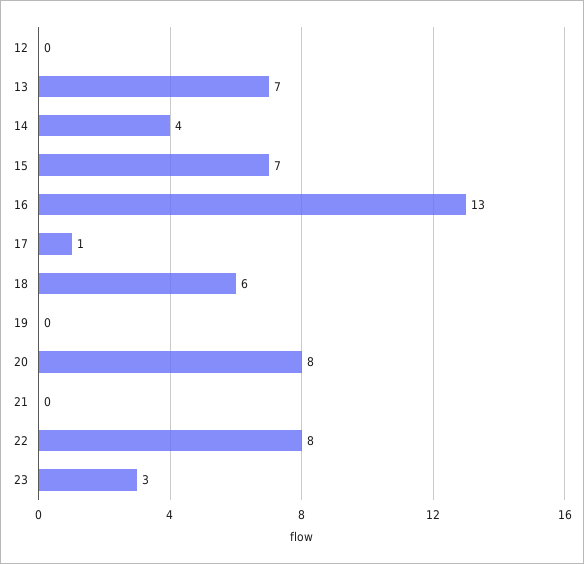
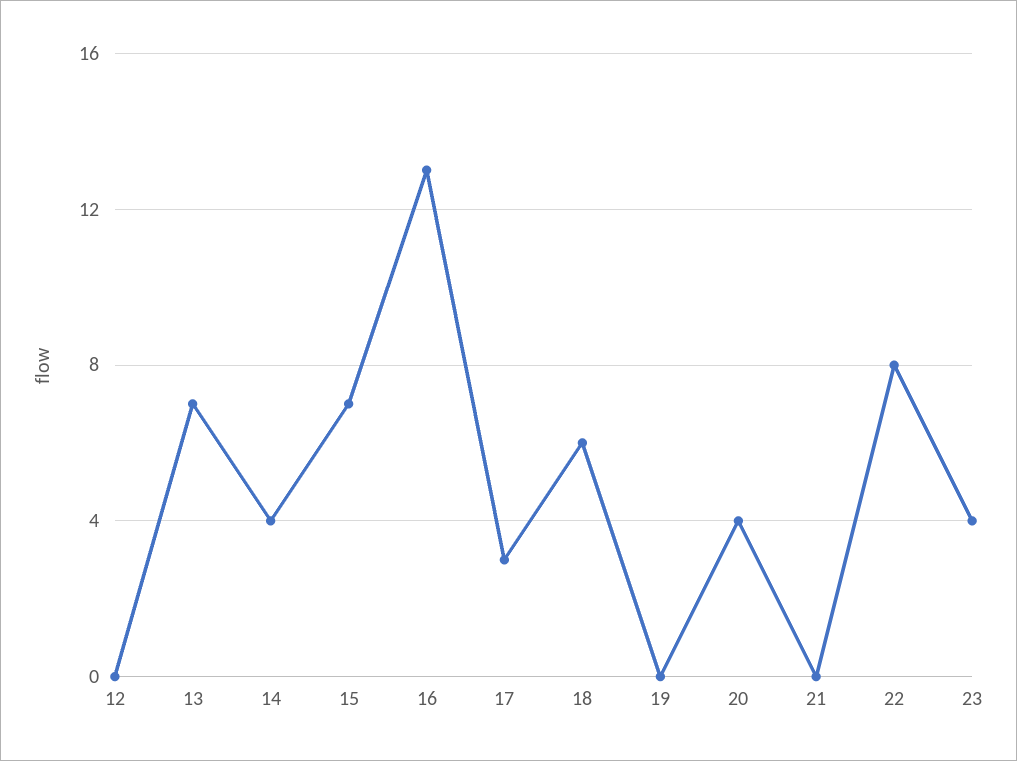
17: 1 -> 3
20: 8 -> 4
23: 3 -> 4

